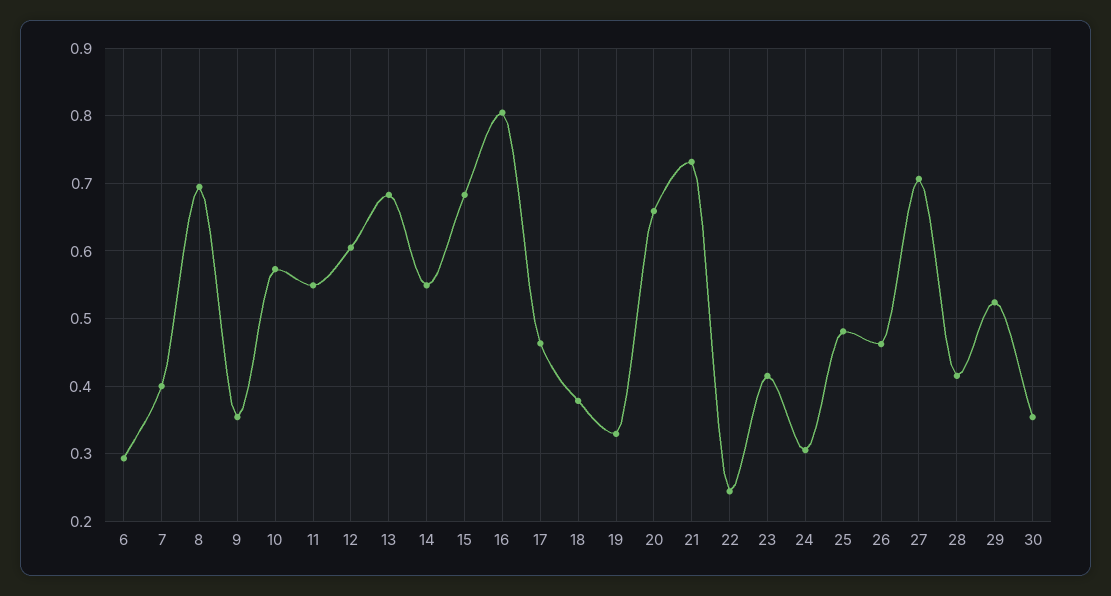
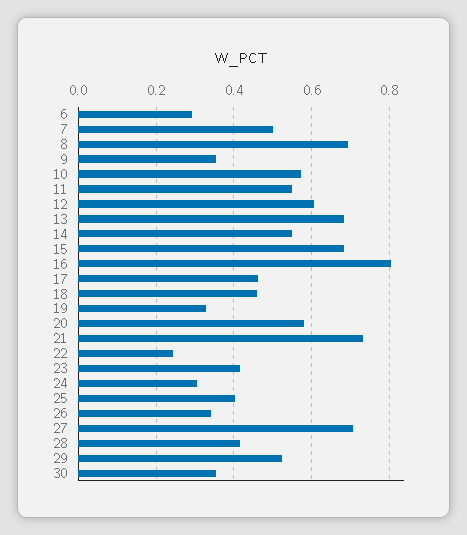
7: 0.4 -> 0.5
18: 0.38 -> 0.46
20: 0.66 -> 0.58
25: 0.48 -> 0.4
26: 0.46 -> 0.34

